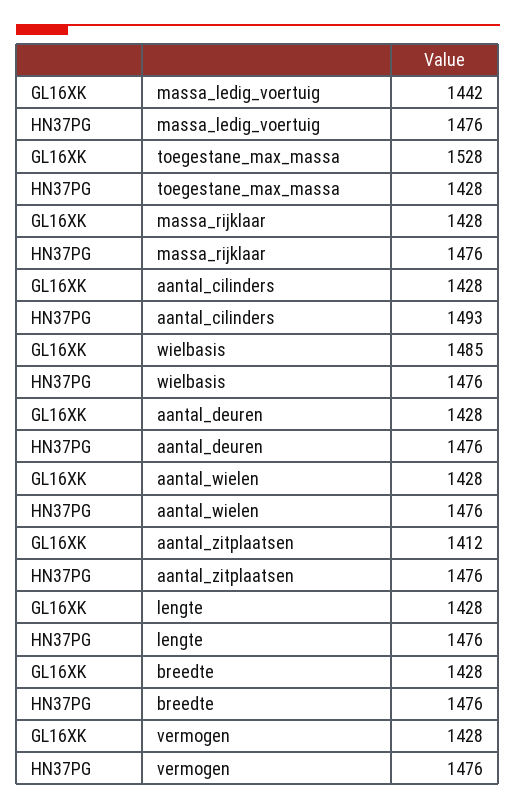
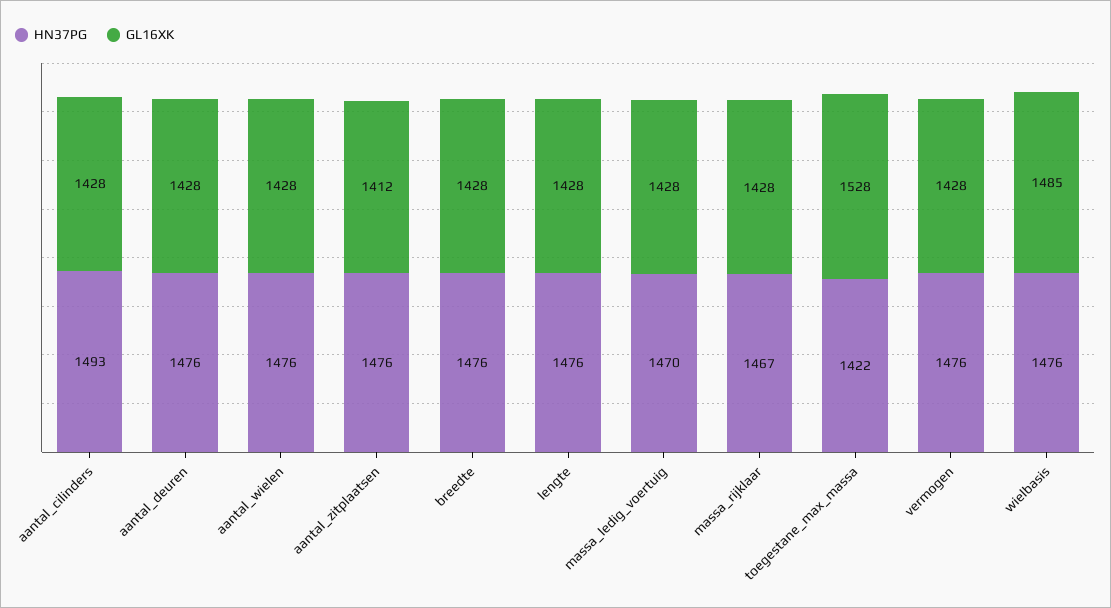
GL16XK, massa_ledig_voertuig: 1442 -> 1428
HN37PG, massa_ledig_voertuig: 1476 -> 1470
HN37PG, toegestane_max_massa: 1428 -> 1422
HN37PG, massa_rijklaar: 1476 -> 1467

